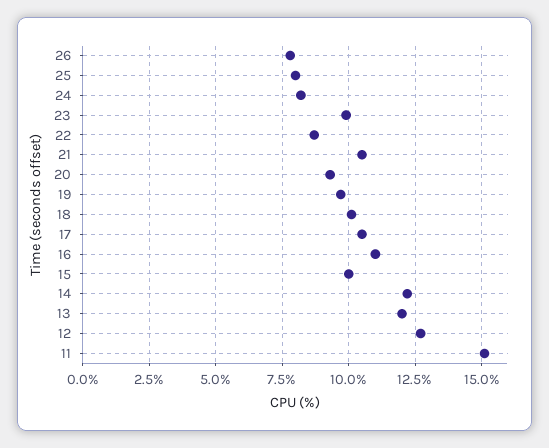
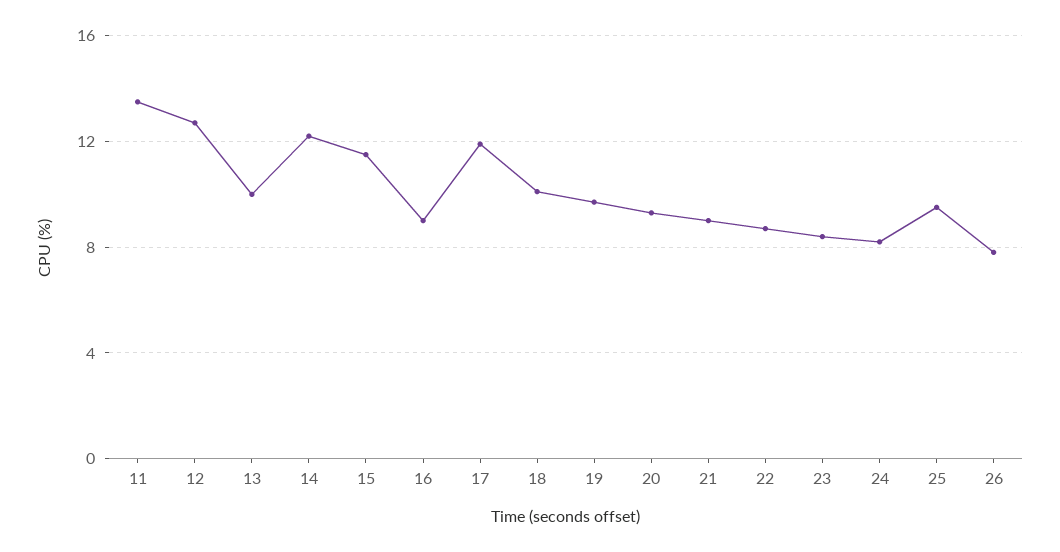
25: 8 -> 9.5
23: 10 -> 8.5
21: 10.5 -> 9
17: 10.5 -> 12
16: 11 -> 9
15: 10 -> 11.5
13: 12 -> 10
11: 15 -> 13.5

